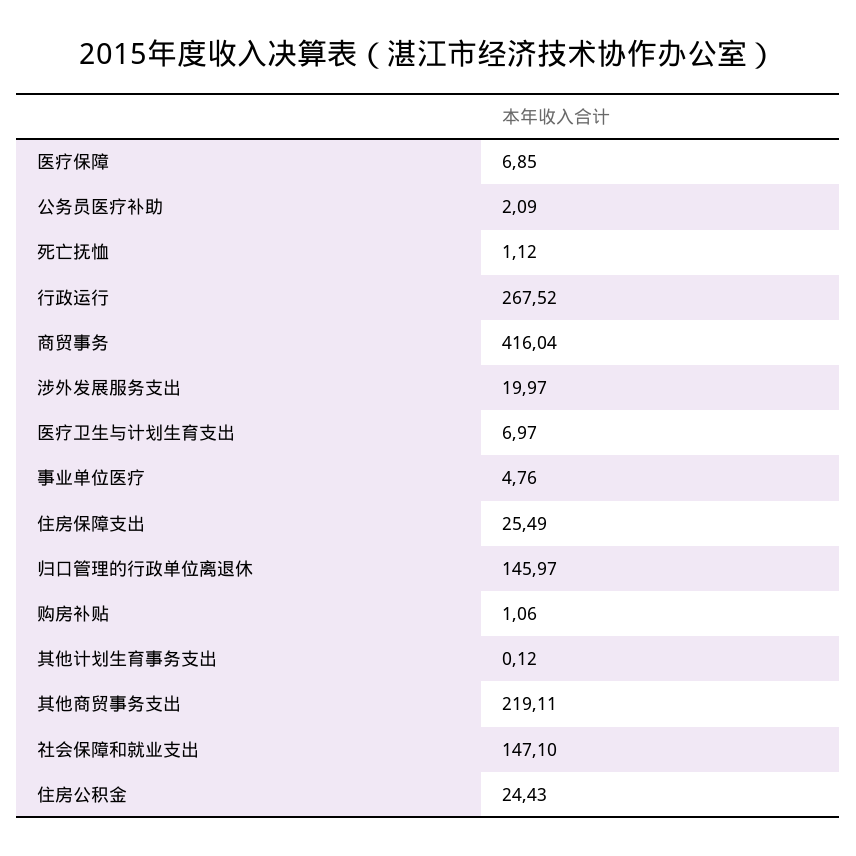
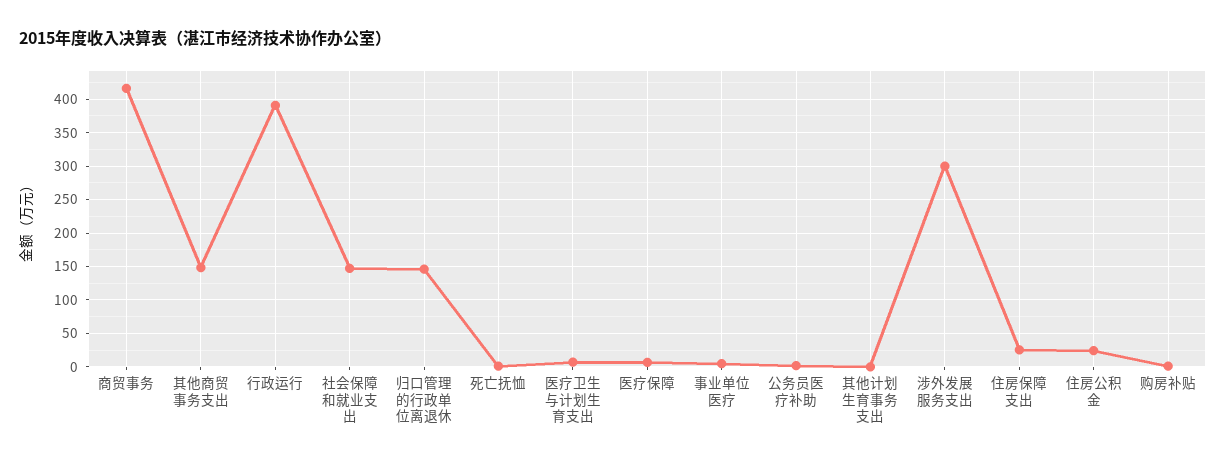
行政运行: 267.52 -> 390
涉外发展服务支出: 19.97 -> 300
其他商贸事务支出: 219.11 -> 150

